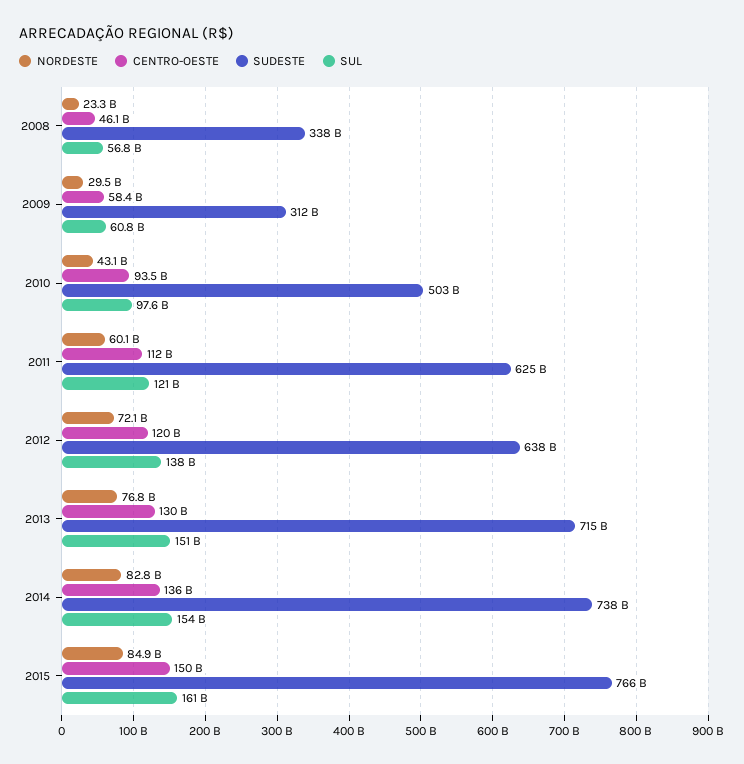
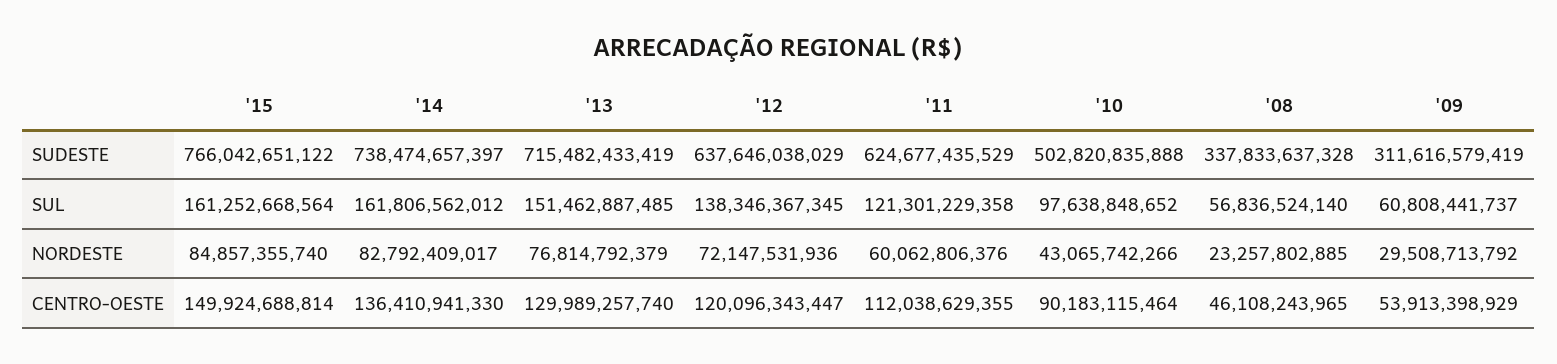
CENTRO-OESTE, 2009: 58400000000 -> 53913398929
CENTRO-OESTE, 2010: 93500000000 -> 90183115464
SUL, 2014: 154000000000 -> 161806562012

